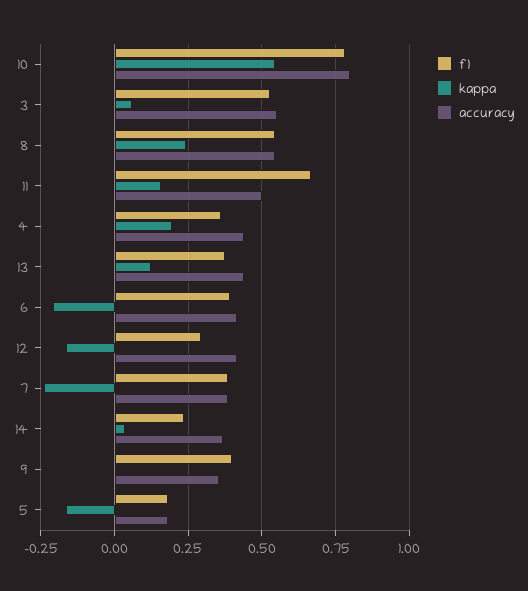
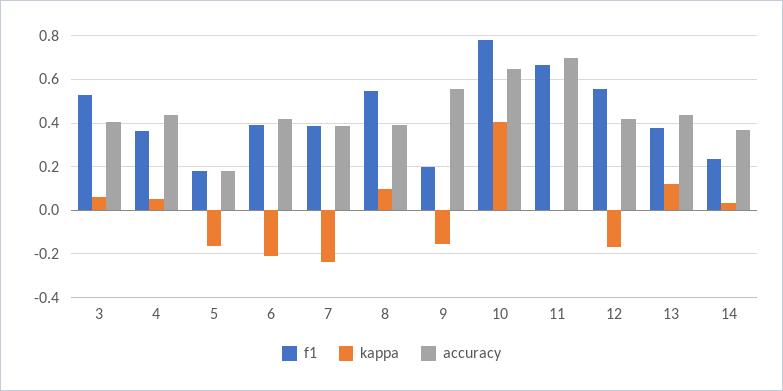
kappa, 10: 0.55 -> 0.4
accuracy, 10: 0.8 -> 0.65
accuracy, 3: 0.55 -> 0.4
kappa, 8: 0.25 -> 0.1
accuracy, 8: 0.55 -> 0.4
kappa, 11: 0.15 -> 0
accuracy, 11: 0.5 -> 0.7
kappa, 4: 0.2 -> 0.05
f1, 12: 0.3 -> 0.55
f1, 9: 0.4 -> 0.2
kappa, 9: 0 -> -0.15
accuracy, 9: 0.35 -> 0.55

